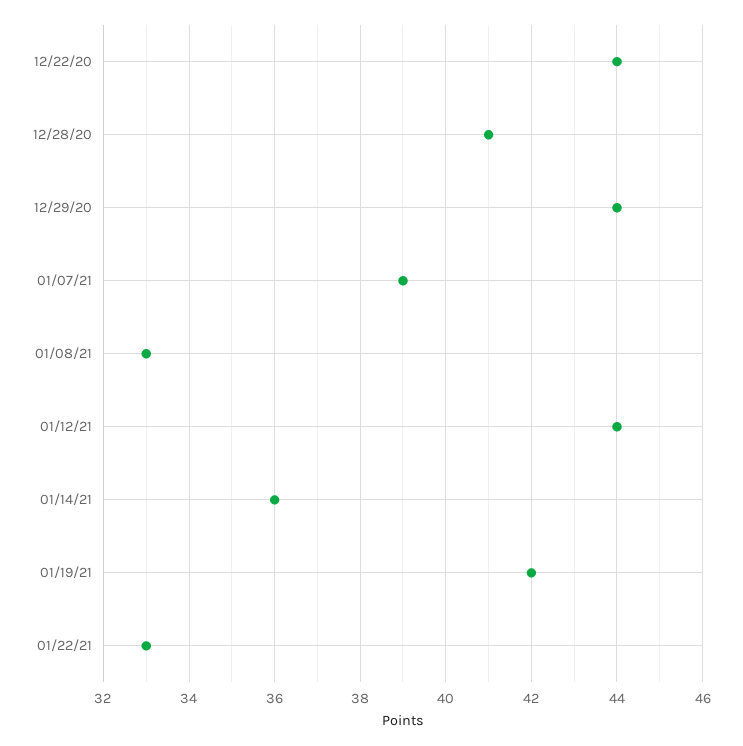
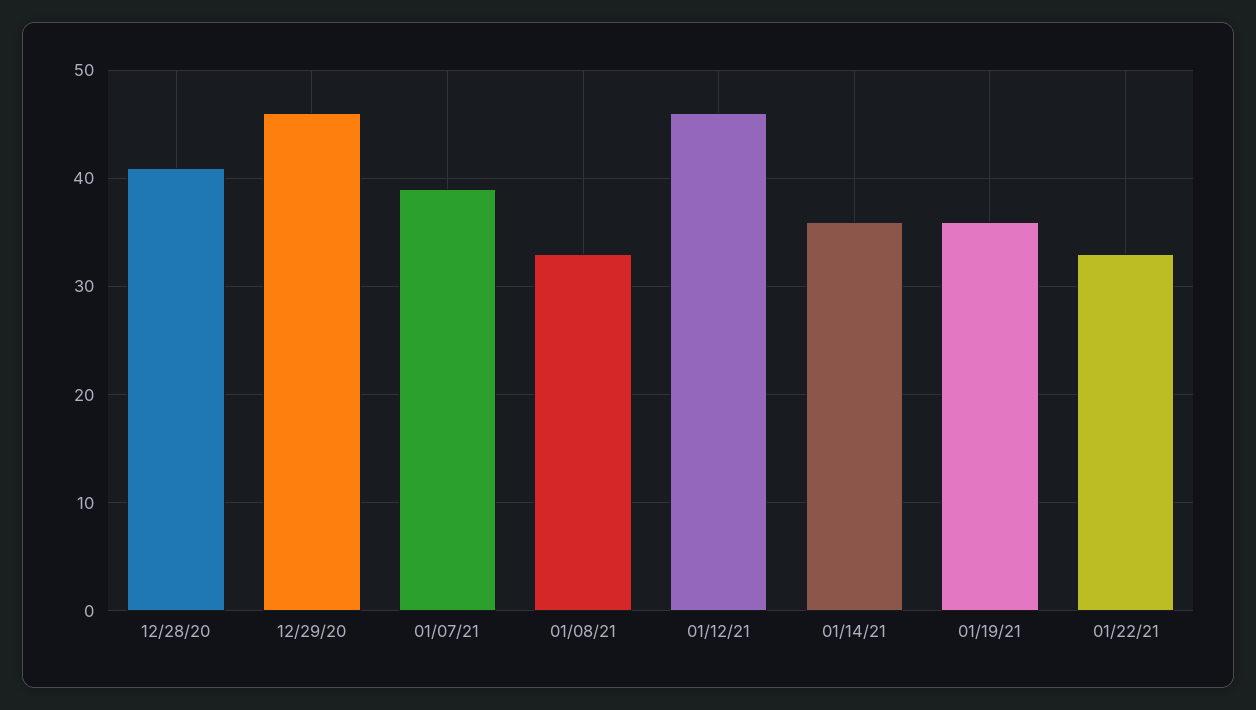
12/22/20: 44 -> none
12/29/20: 44 -> 46
01/12/21: 44 -> 46
01/19/21: 42 -> 36

